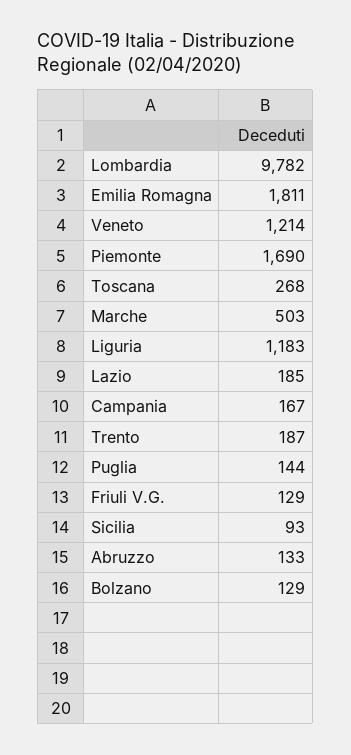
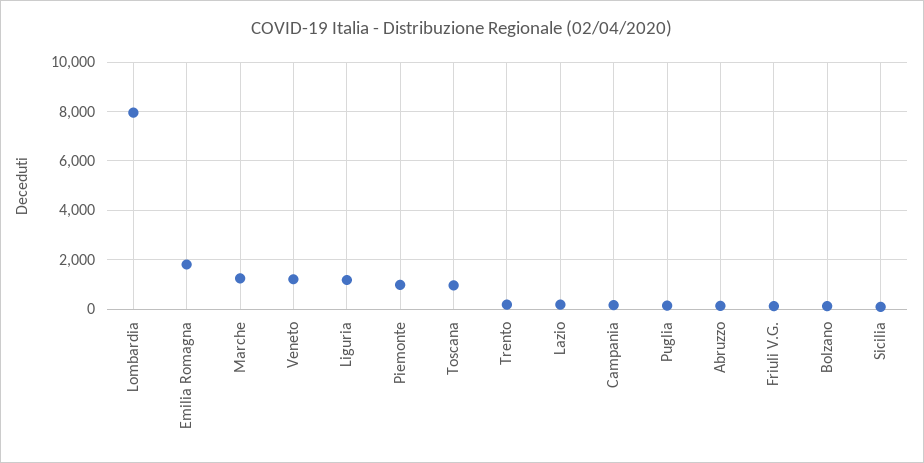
Lombardia: 9782 -> 8000
Piemonte: 1690 -> 1000
Toscana: 268 -> 1000
Marche: 503 -> 1250

